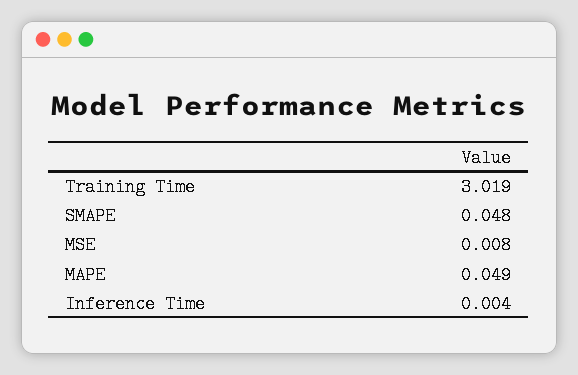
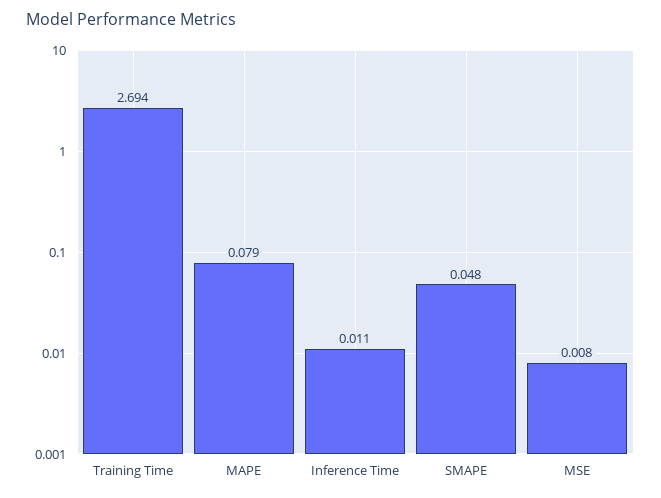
Training Time: 3.019 -> 2.694
MAPE: 0.049 -> 0.079
Inference Time: 0.004 -> 0.011

